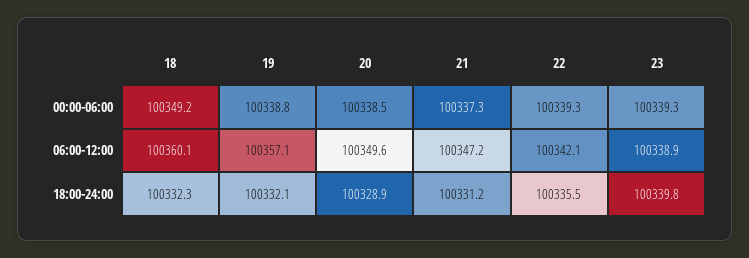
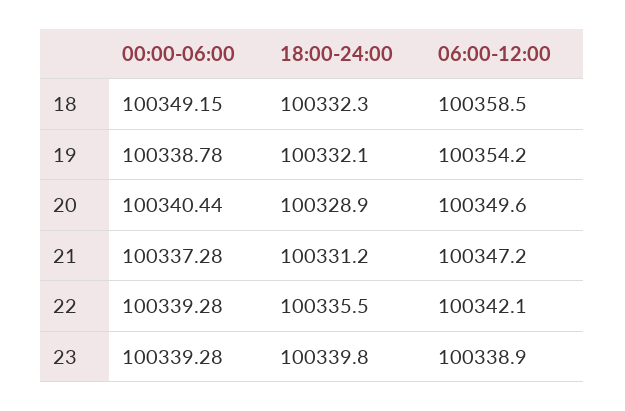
20, 00:00-06:00: 100338.5 -> 100340.44
18, 06:00-12:00: 100360.1 -> 100358.5
19, 06:00-12:00: 100357.1 -> 100354.2

